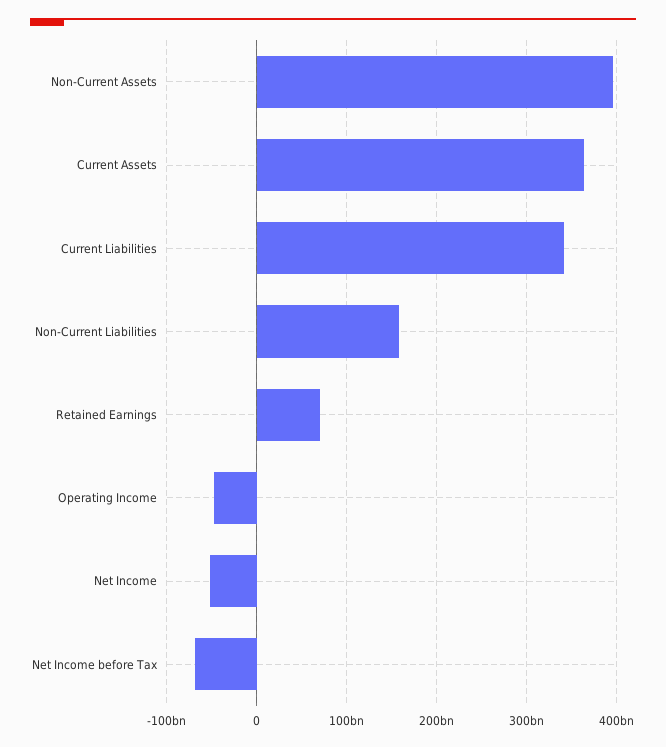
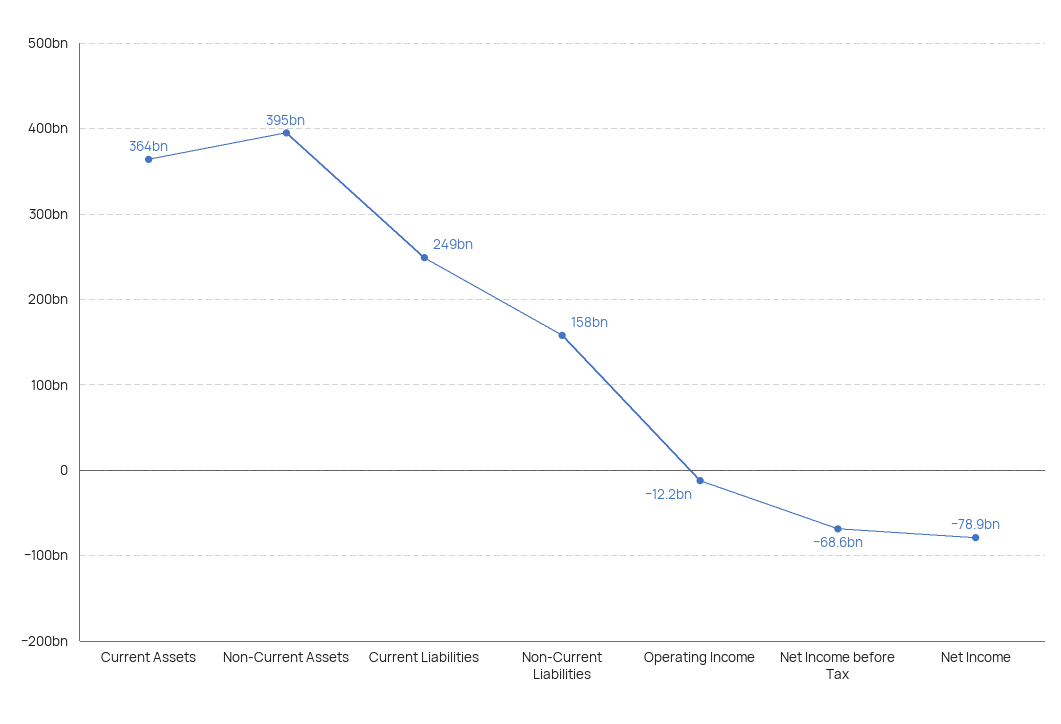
Current Liabilities: 340000000000 -> 249000000000
Retained Earnings: 70000000000 -> none
Operating Income: -50000000000 -> -12200000000
Net Income: -50000000000 -> -78900000000

